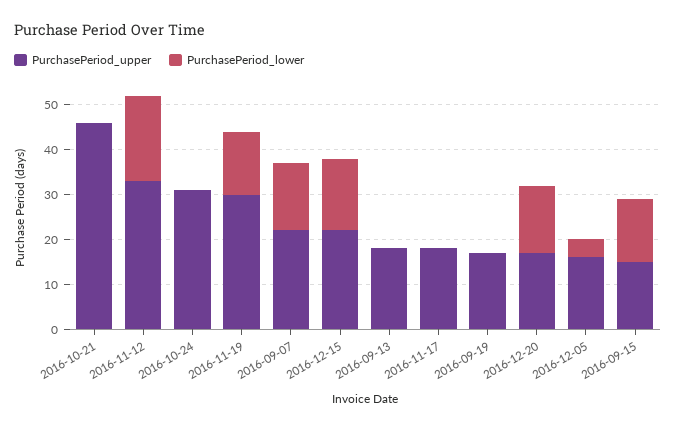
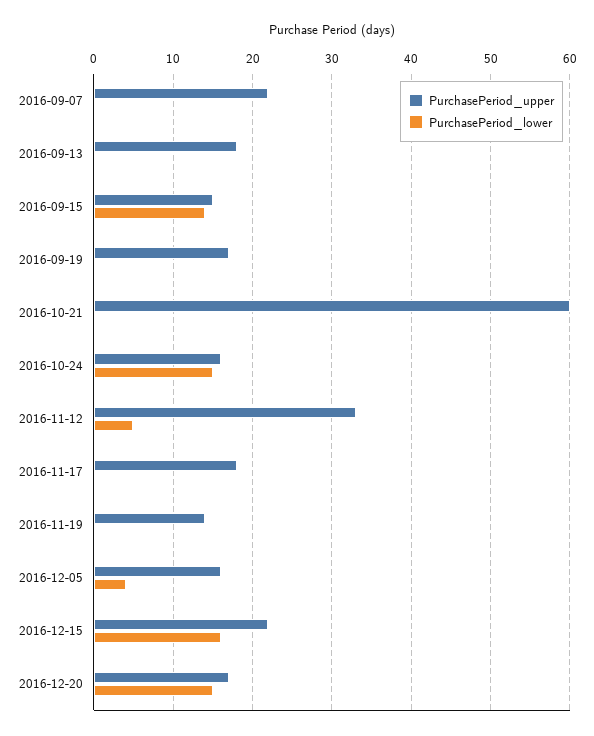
PurchasePeriod_upper, 2016-10-21: 45 -> 60
PurchasePeriod_lower, 2016-11-12: 20 -> 5
PurchasePeriod_upper, 2016-10-24: 30 -> 16
PurchasePeriod_lower, 2016-10-24: 0 -> 15
PurchasePeriod_upper, 2016-11-19: 30 -> 14
PurchasePeriod_lower, 2016-11-19: 15 -> 0
PurchasePeriod_lower, 2016-09-07: 15 -> 0

